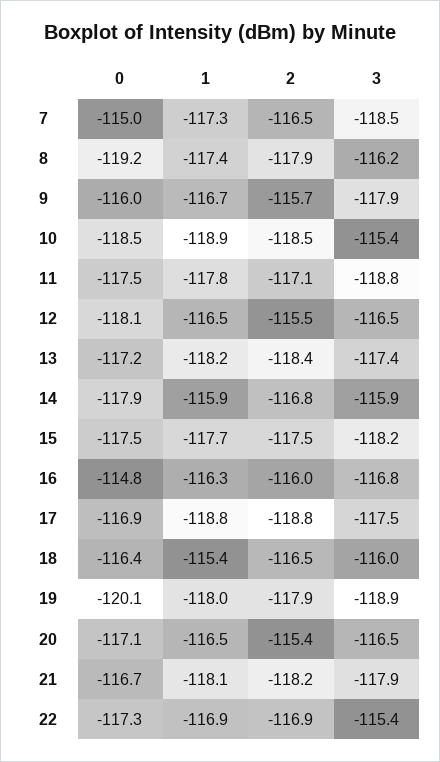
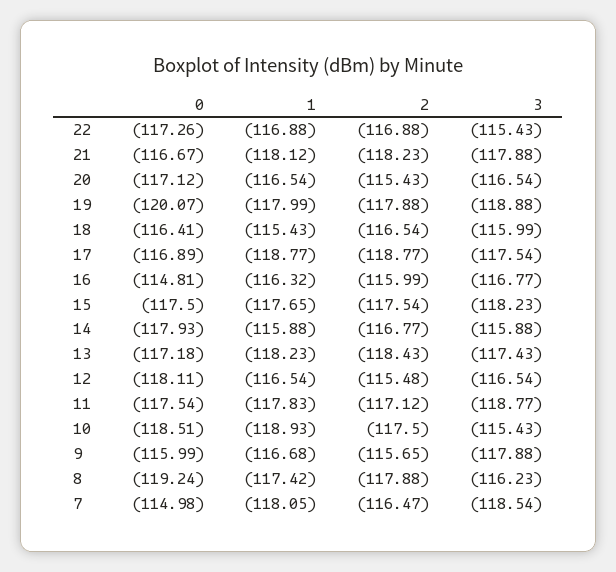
1, 7: -117.3 -> -118.05
2, 10: -118.5 -> -117.5

